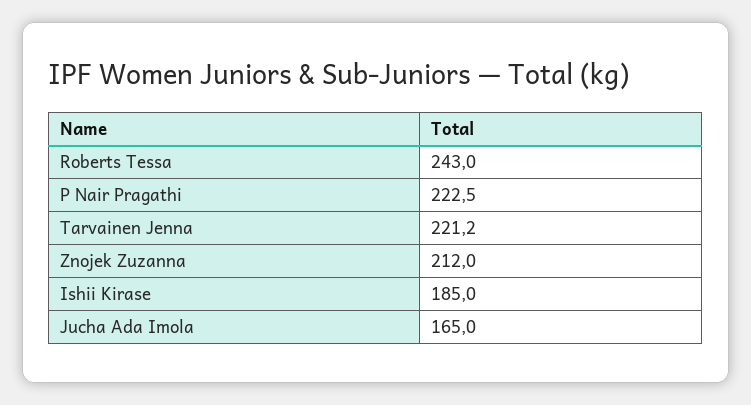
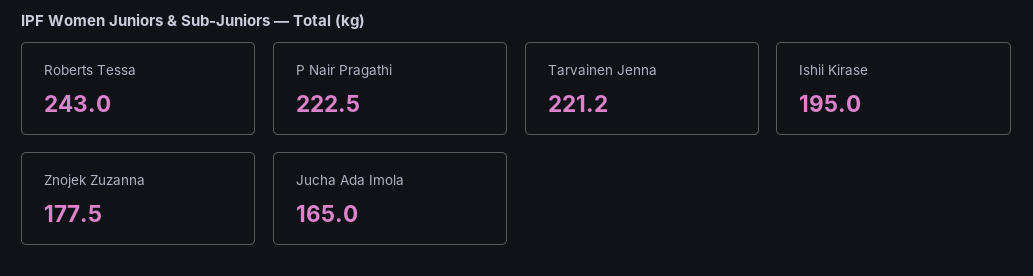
Znojek Zuzanna: 212 -> 177.5
Ishii Kirase: 185 -> 195

